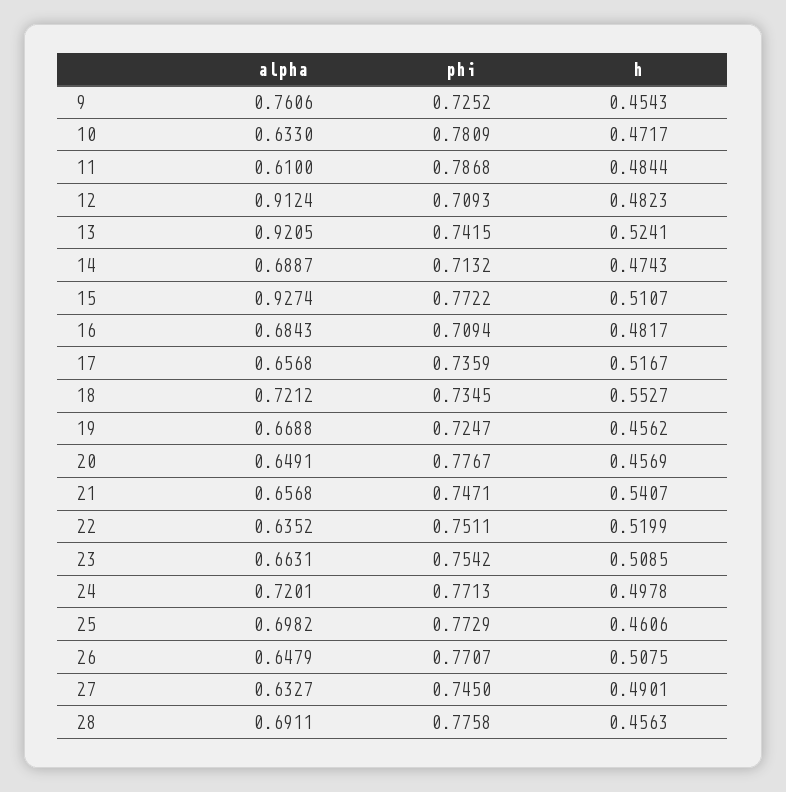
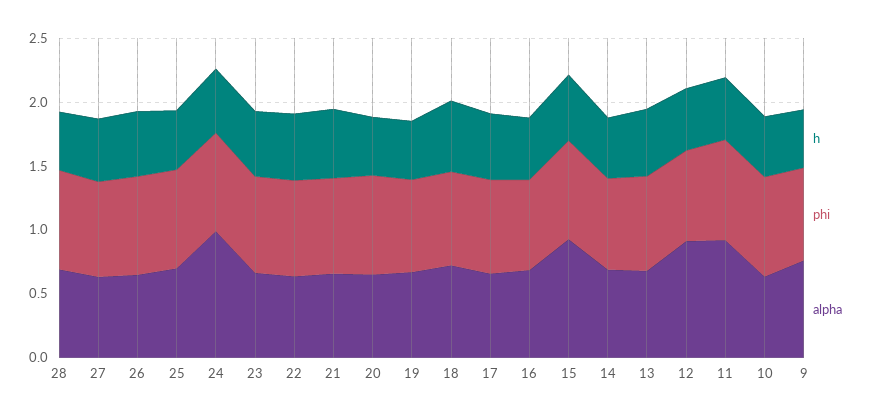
alpha, 11: 0.61 -> 0.9
alpha, 13: 0.9205 -> 0.7
alpha, 24: 0.7201 -> 1

